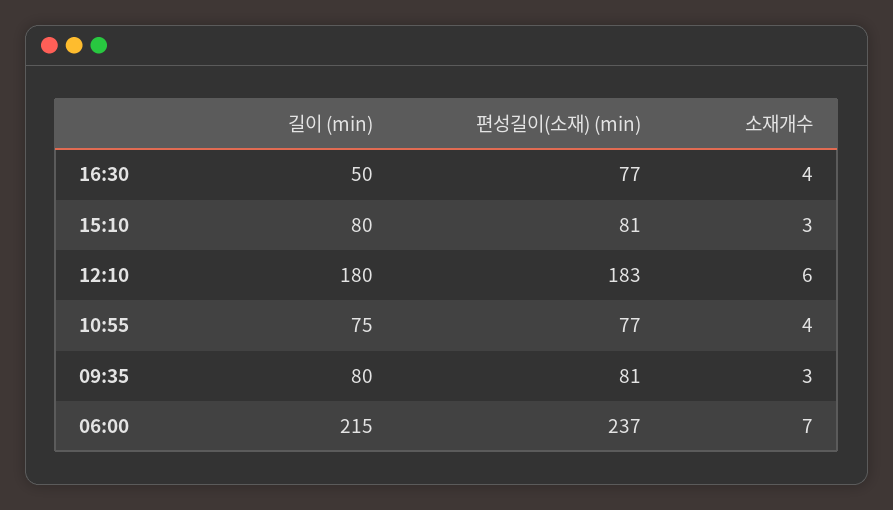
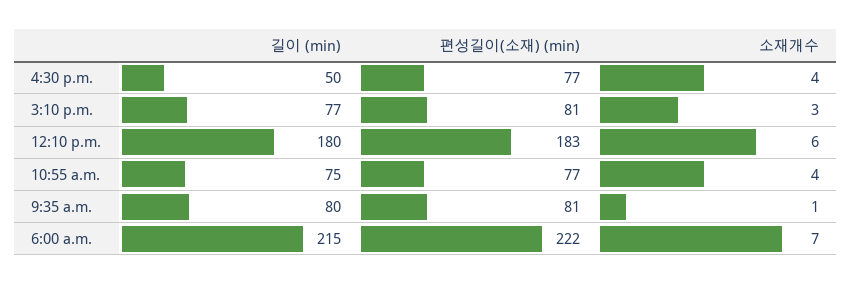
길이 (min), 15:10: 80 -> 77
소재개수, 09:35: 3 -> 1
편성길이(소재) (min), 06:00: 237 -> 222

